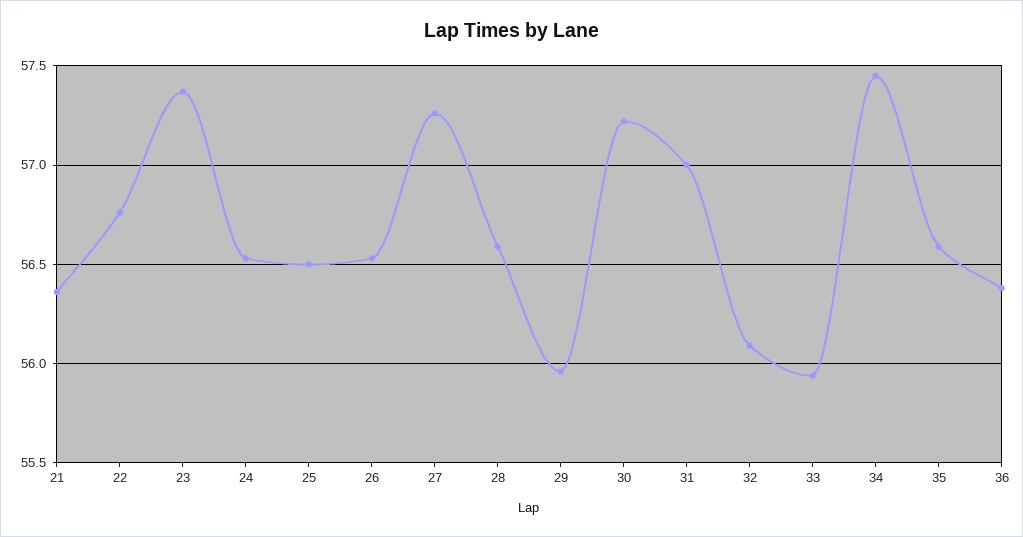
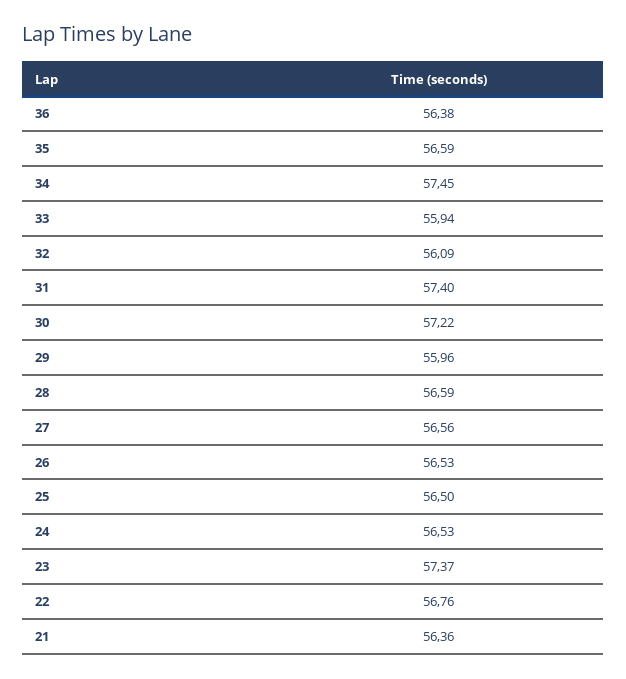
27: 57.25 -> 56.56
31: 57 -> 57.4

